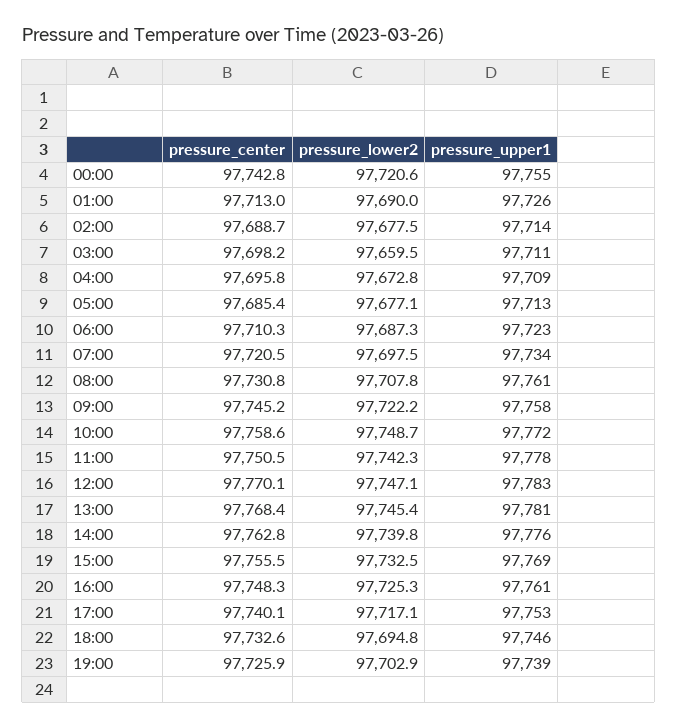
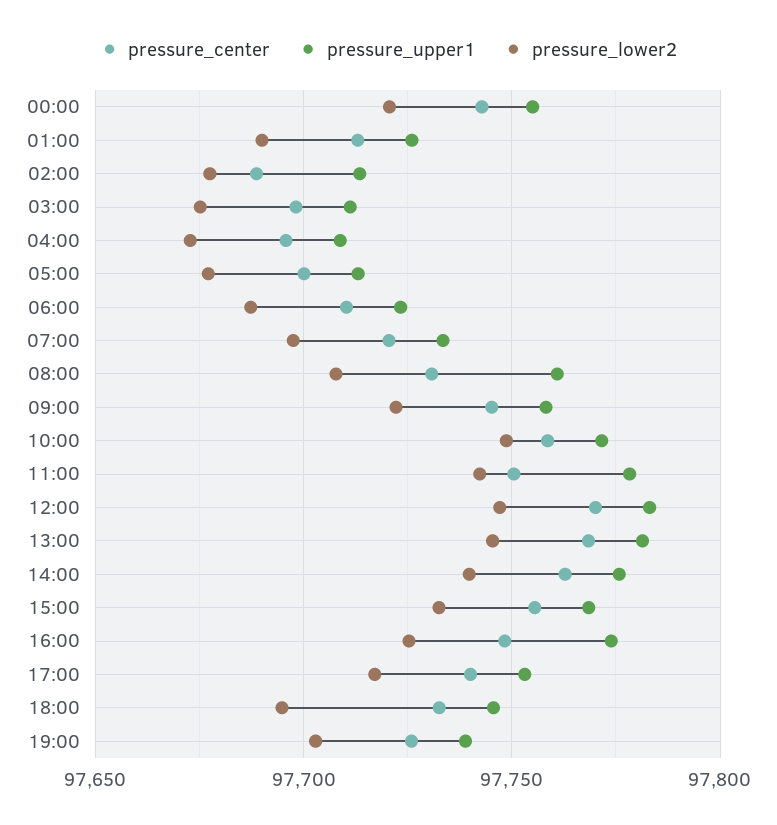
pressure_lower2, 03:00: 97659.5 -> 97675
pressure_center, 05:00: 97685.4 -> 97700
pressure_upper1, 16:00: 97761 -> 97775

